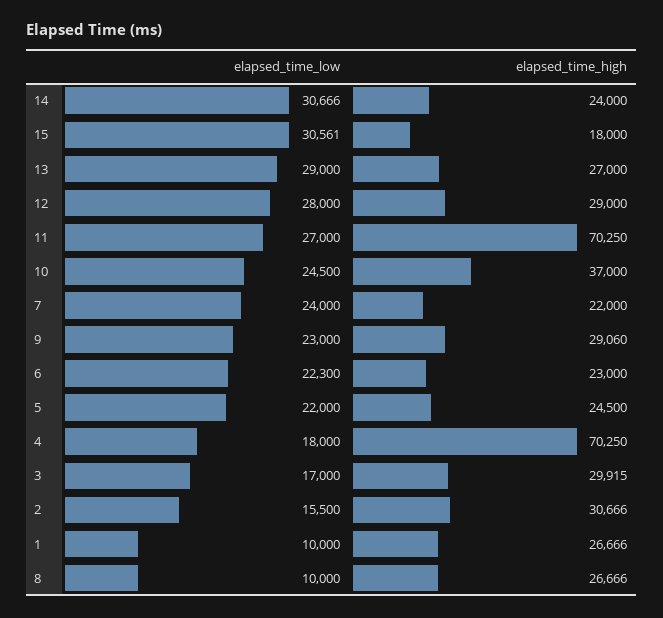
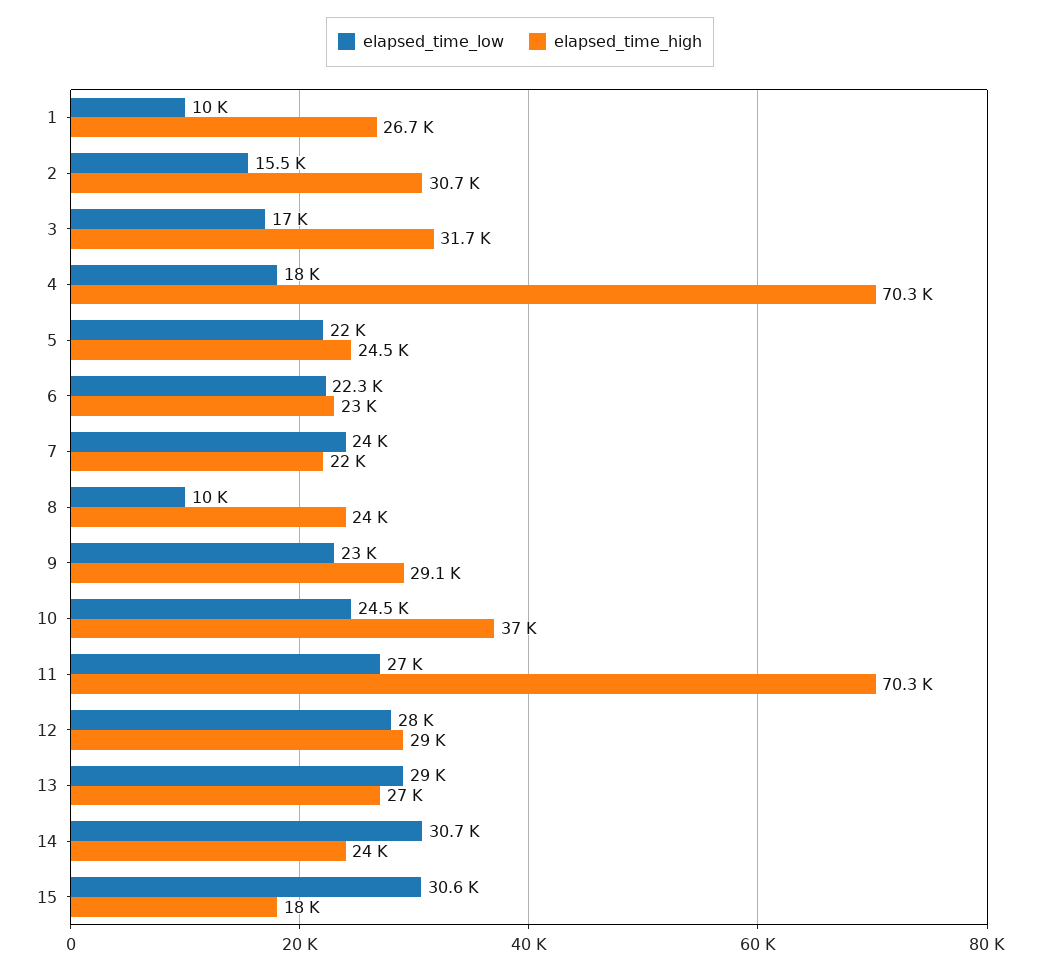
elapsed_time_high, 3: 29915 -> 31700
elapsed_time_high, 8: 26666 -> 24000

